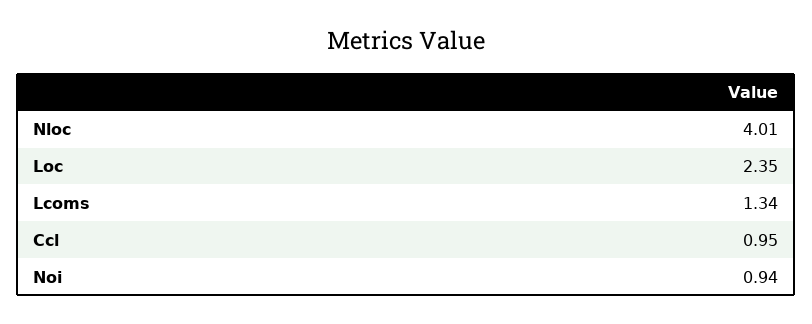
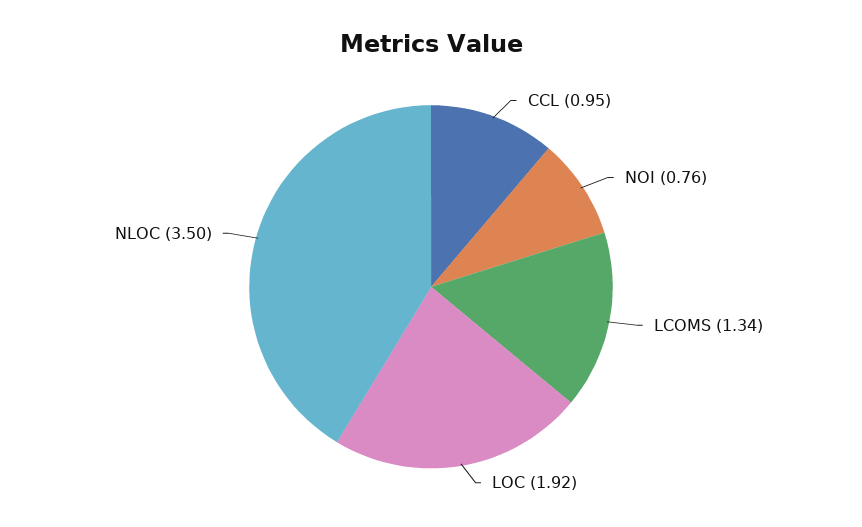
Nloc: 4.01 -> 3.5
Loc: 2.35 -> 1.92
Noi: 0.94 -> 0.76

